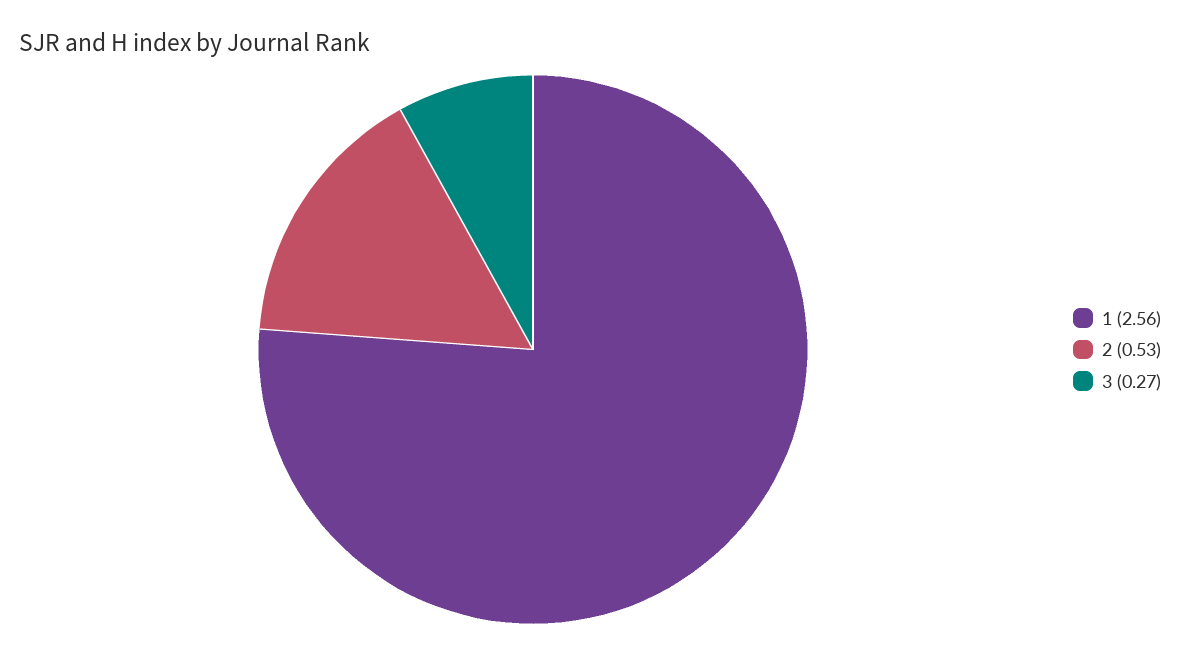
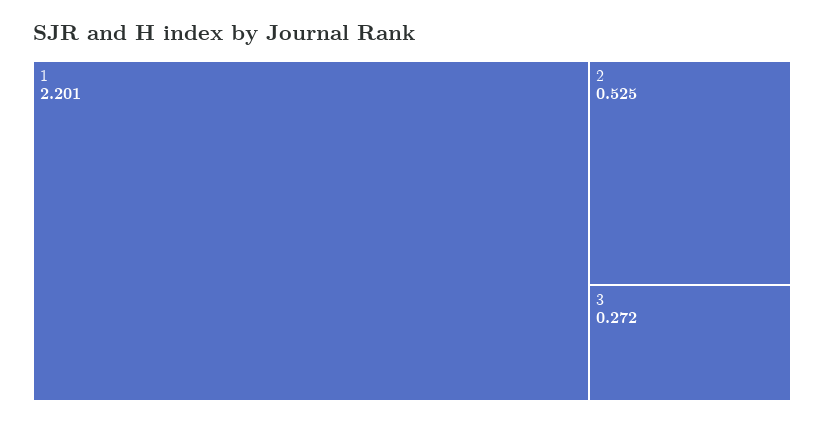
1: 2.56 -> 2.201

